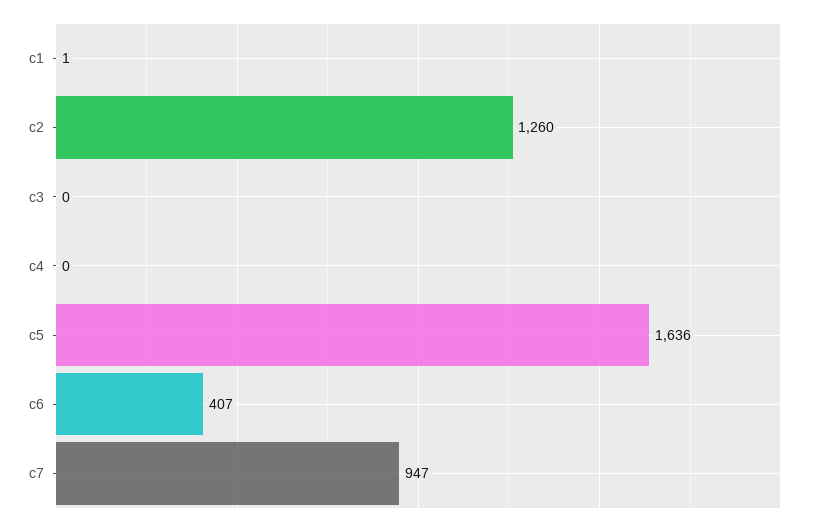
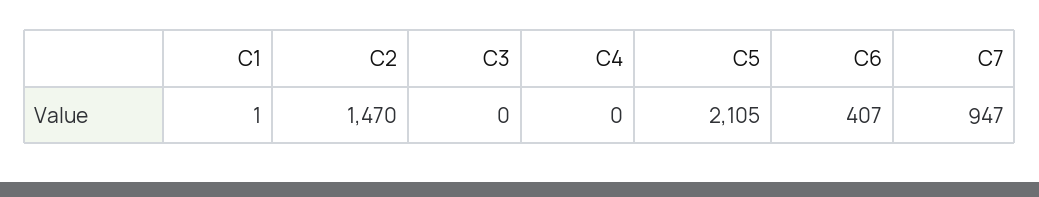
c2: 1260 -> 1470
c5: 1636 -> 2105

